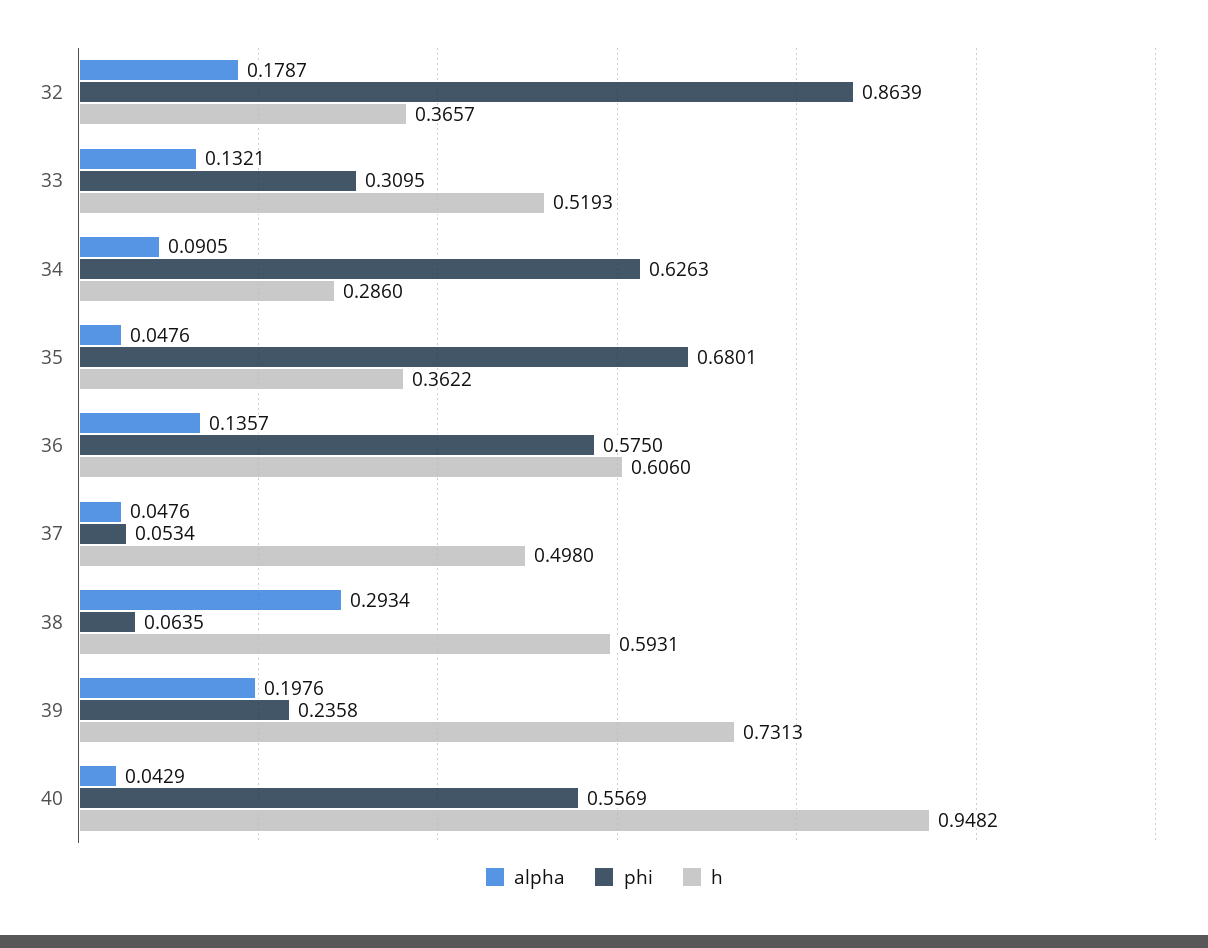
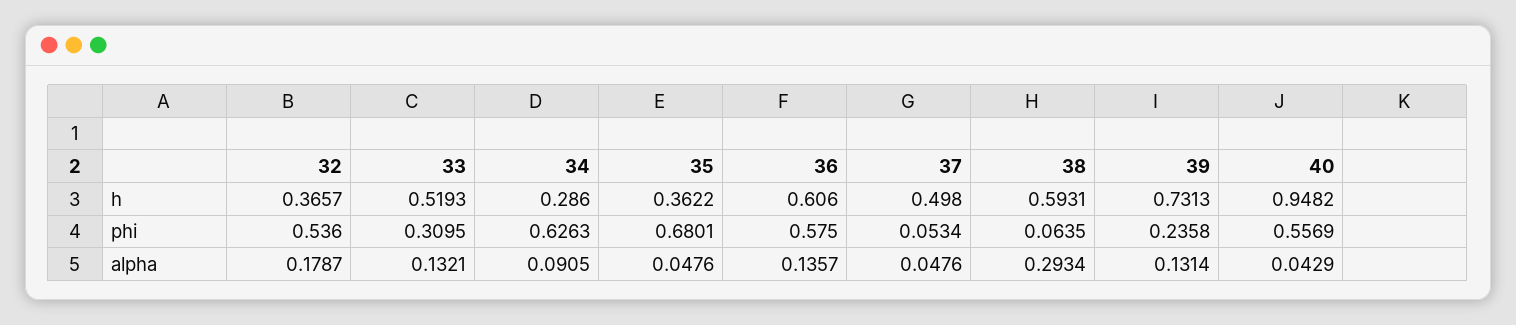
phi, 32: 0.8639 -> 0.536
alpha, 39: 0.1976 -> 0.1314

